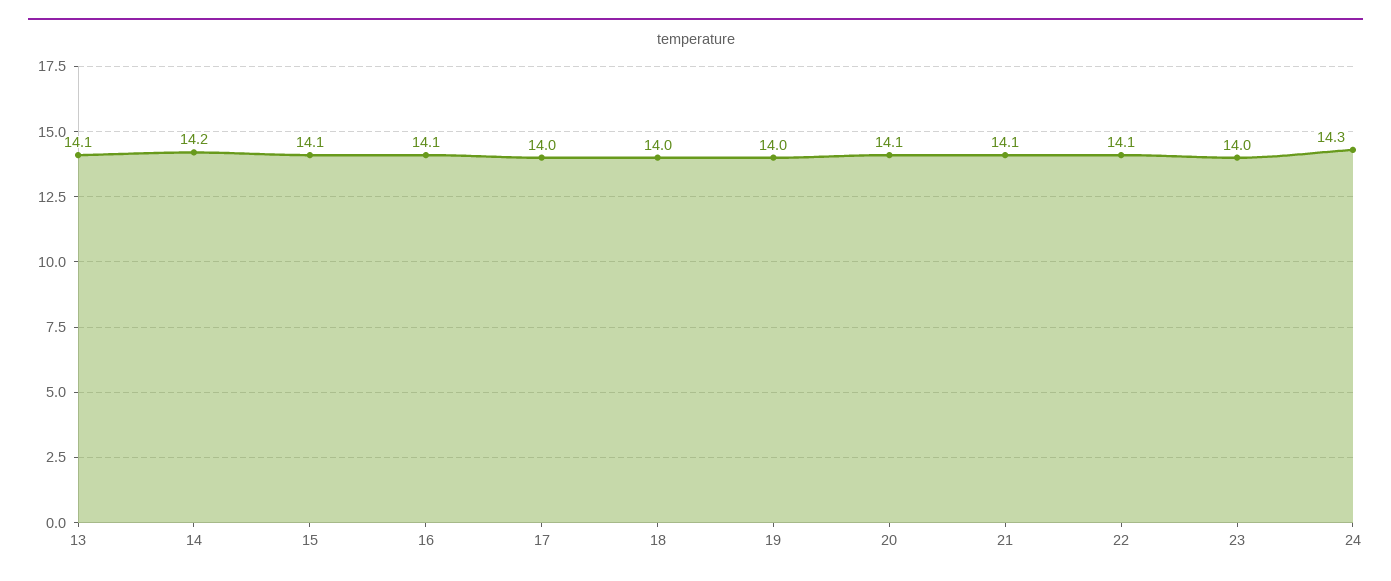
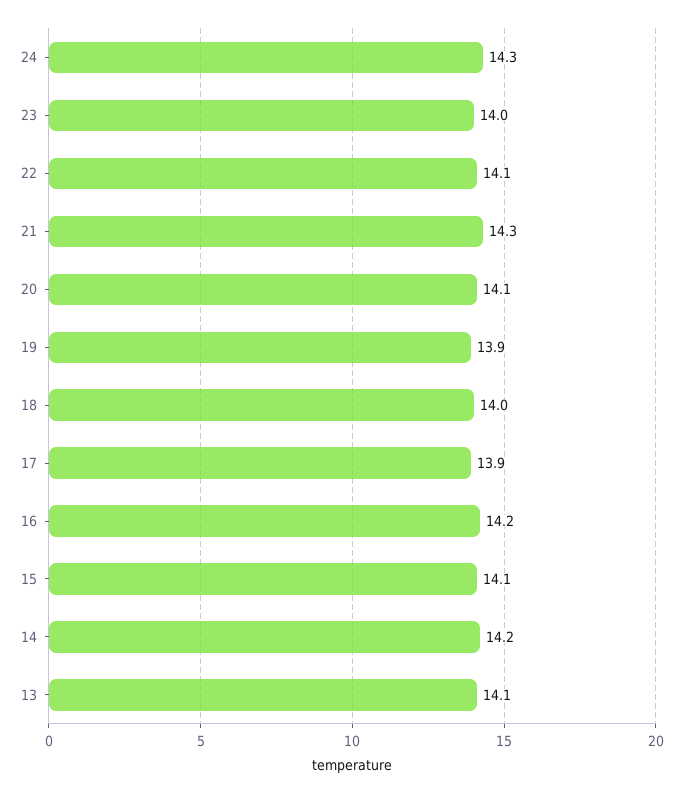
16: 14.1 -> 14.2
17: 14 -> 13.9
19: 14 -> 13.9
21: 14.1 -> 14.3

